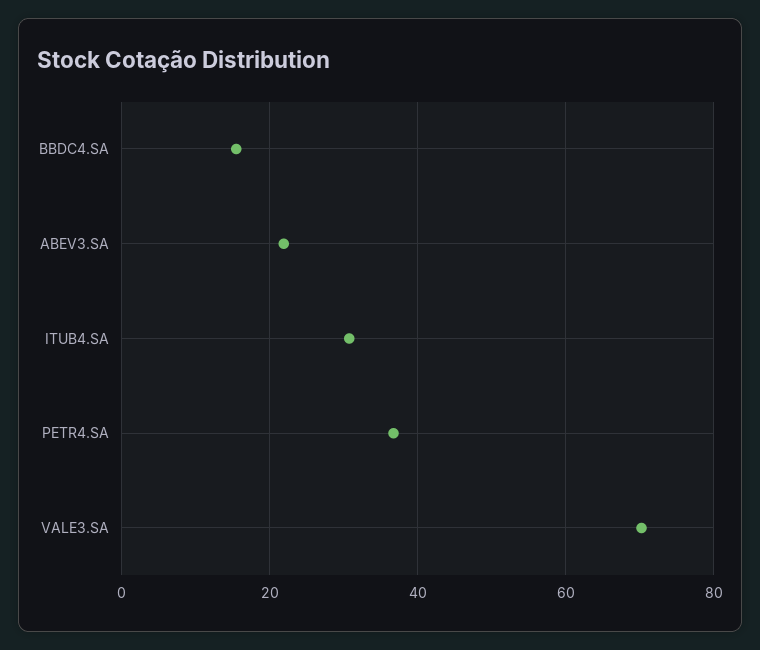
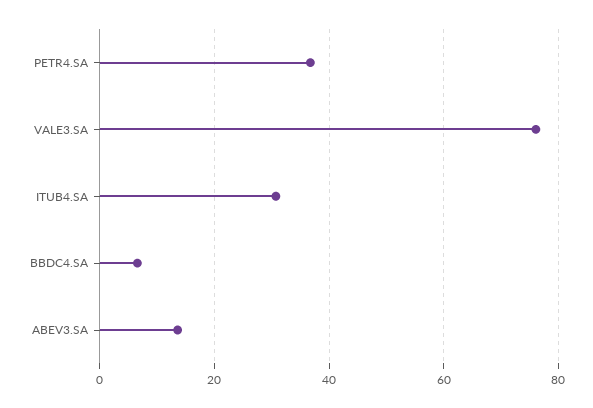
BBDC4.SA: 16 -> 6
ABEV3.SA: 22 -> 14
VALE3.SA: 70 -> 76

